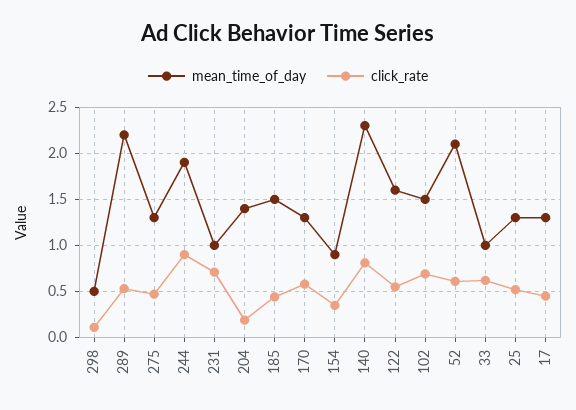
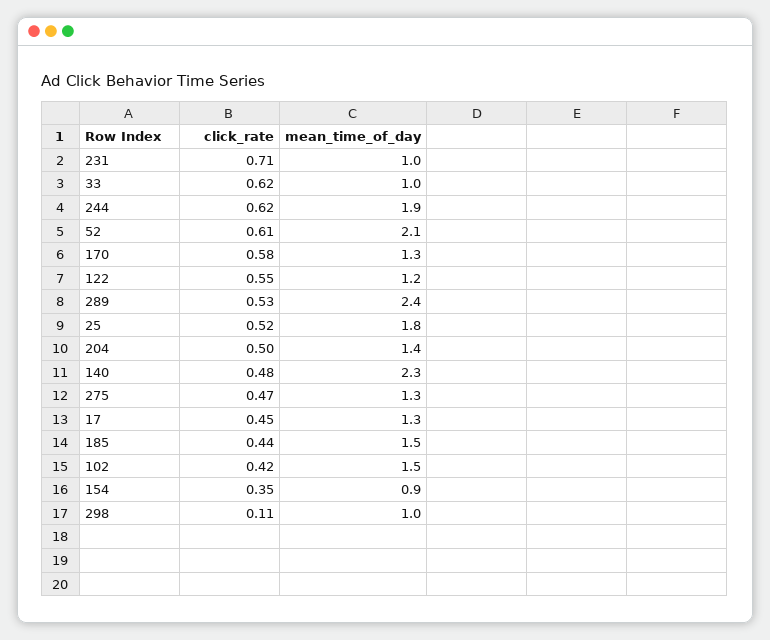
mean_time_of_day, 298: 0.5 -> 1
mean_time_of_day, 289: 2.2 -> 2.4
click_rate, 244: 0.9 -> 0.62
click_rate, 204: 0.2 -> 0.5
click_rate, 140: 0.8 -> 0.48
mean_time_of_day, 122: 1.6 -> 1.2
click_rate, 102: 0.7 -> 0.42
mean_time_of_day, 25: 1.3 -> 1.8

